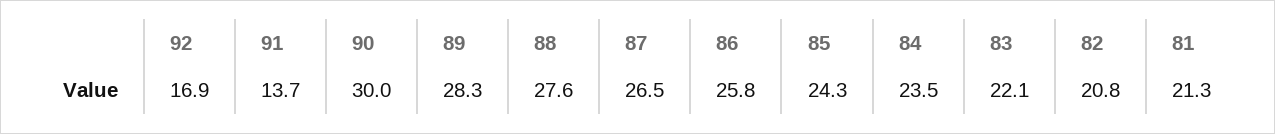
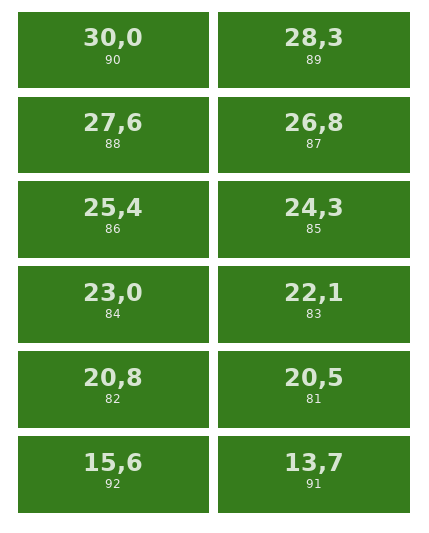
92: 16.9 -> 15.6
87: 26.5 -> 26.8
86: 25.8 -> 25.4
84: 23.5 -> 23
81: 21.3 -> 20.5

